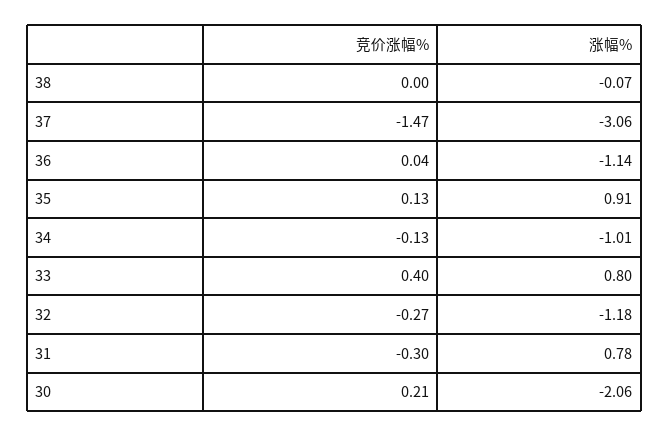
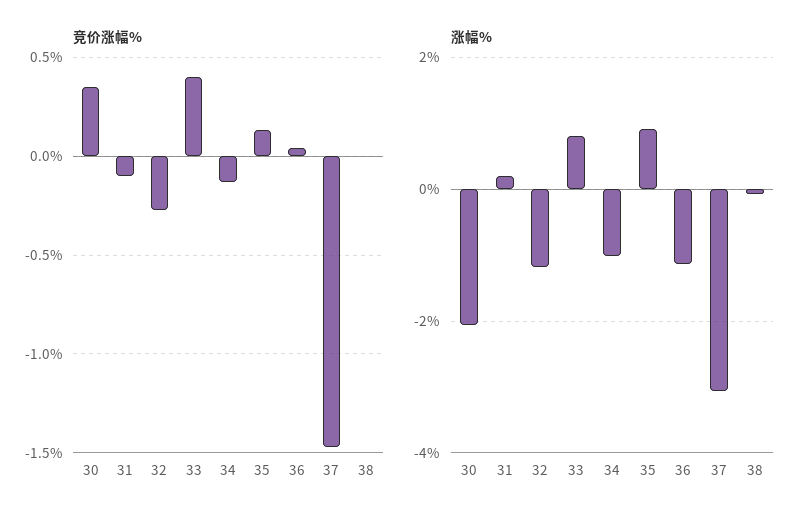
竞价涨幅%, 31: -0.3 -> -0.1
涨幅%, 31: 0.78 -> 0.2
竞价涨幅%, 30: 0.21 -> 0.35

